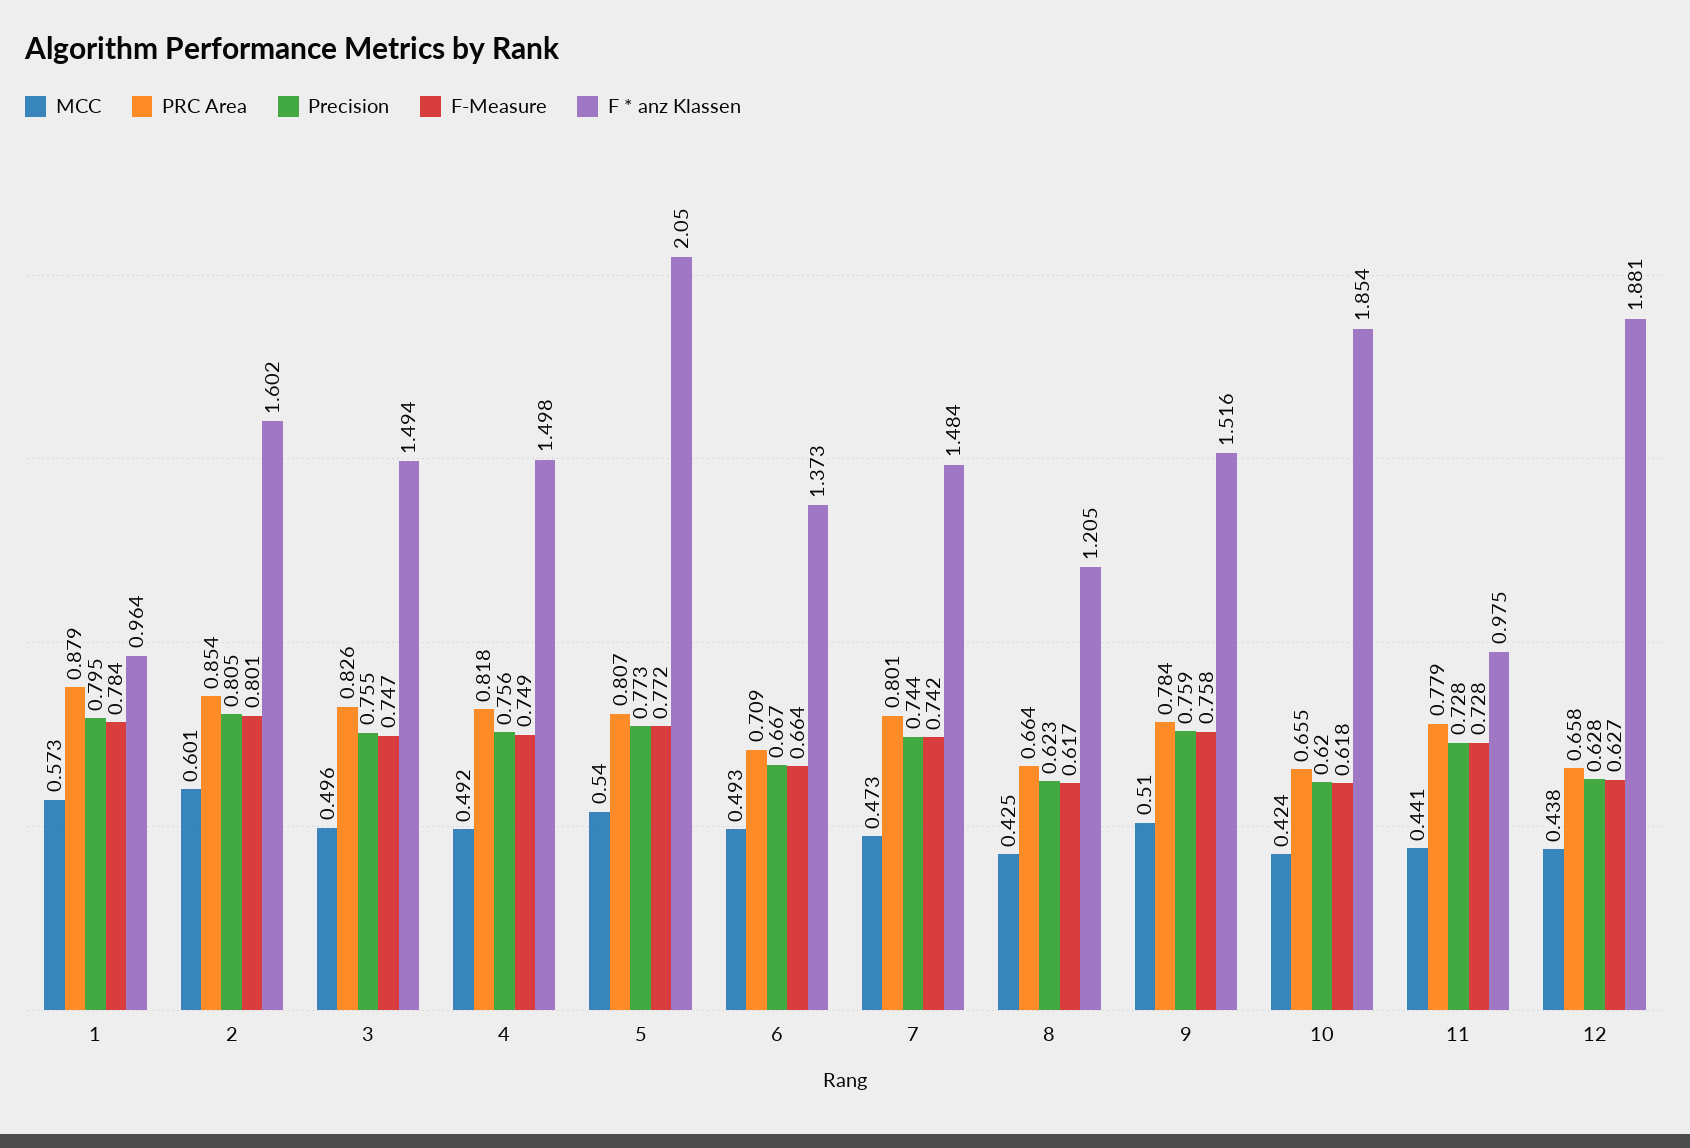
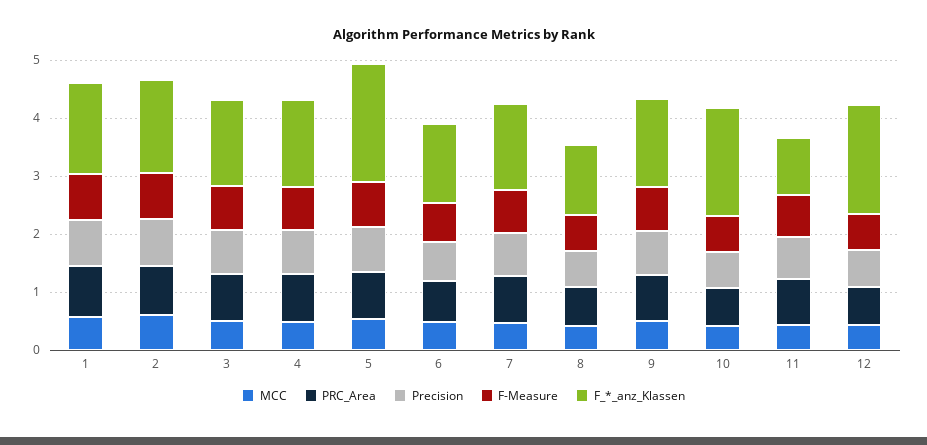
F * anz Klassen, 1: 0.964 -> 1.6

